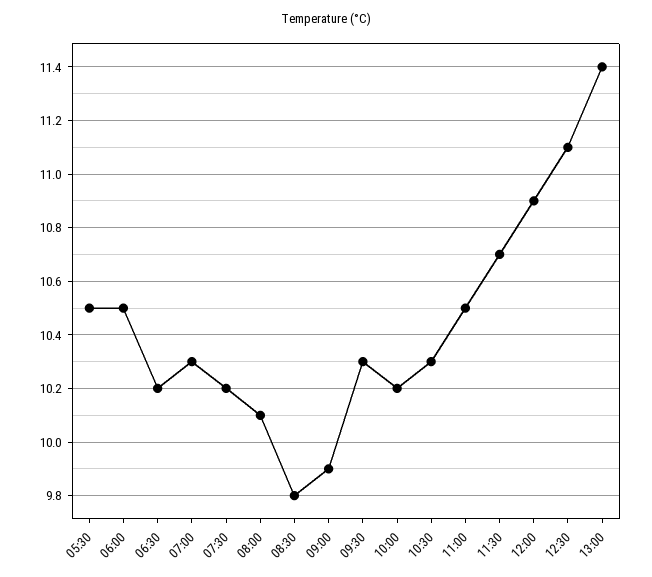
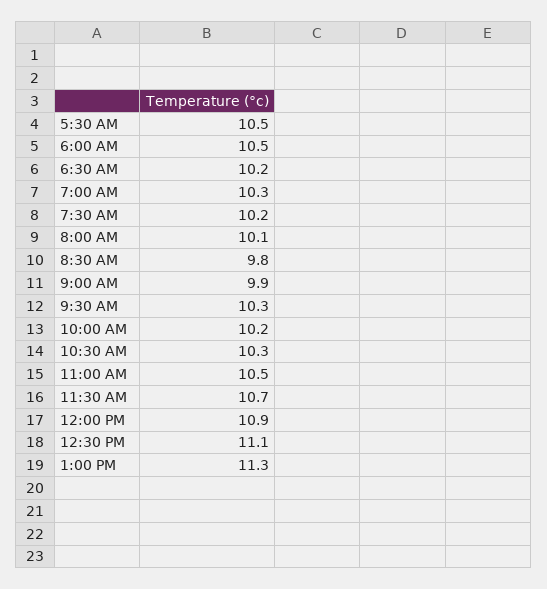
13:00: 11.4 -> 11.3

